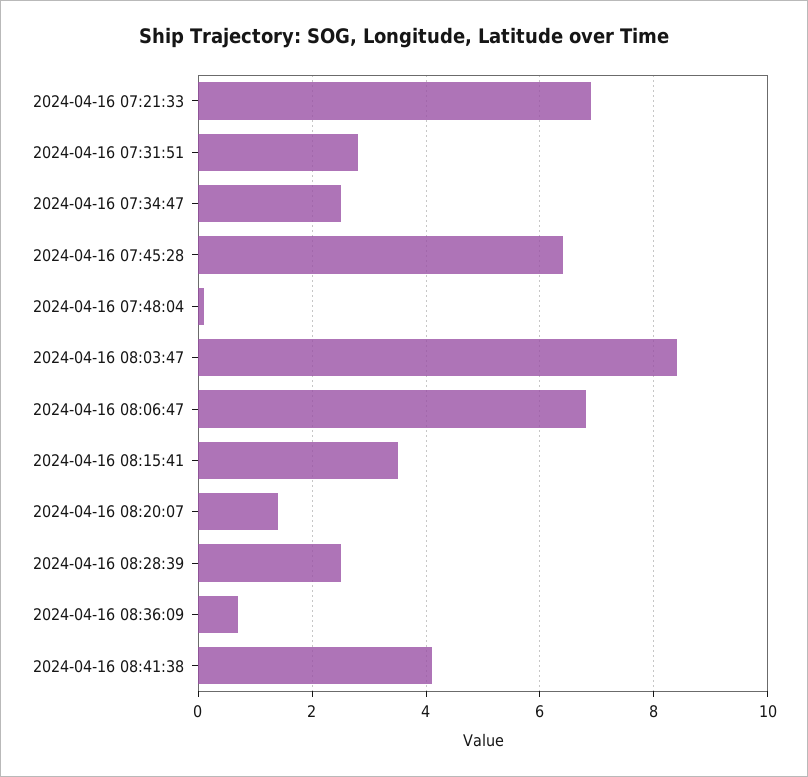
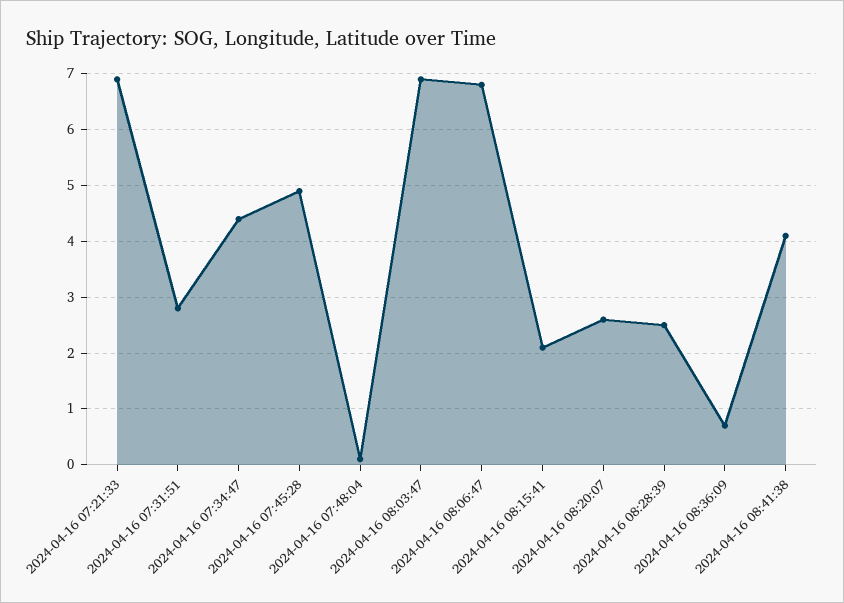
2024-04-16 07:34:47: 2.5 -> 4.5
2024-04-16 07:45:28: 6.5 -> 5
2024-04-16 08:03:47: 8.5 -> 7
2024-04-16 08:15:41: 3.5 -> 2
2024-04-16 08:20:07: 1.5 -> 2.5

